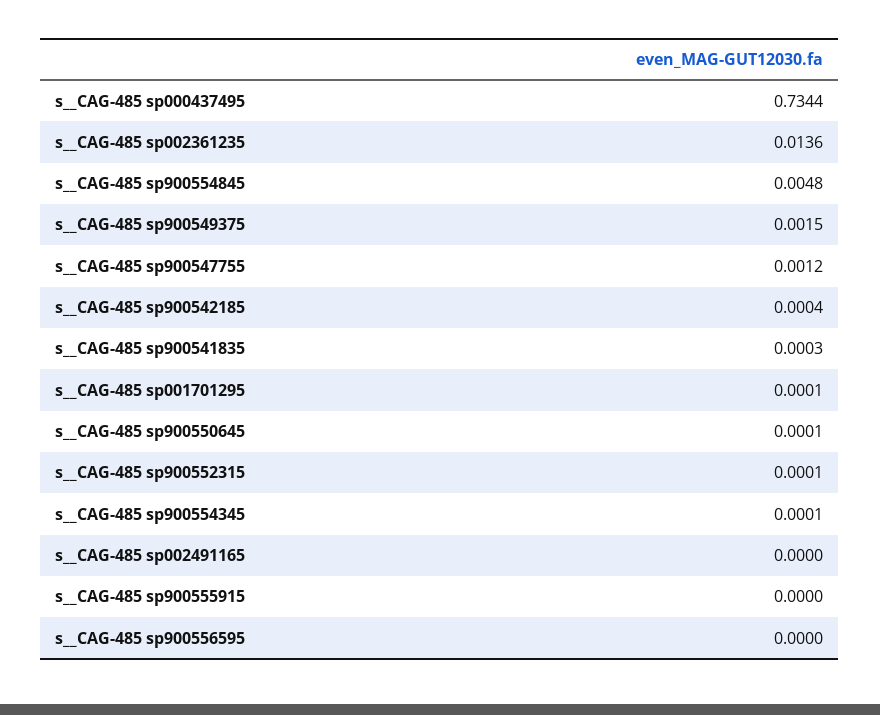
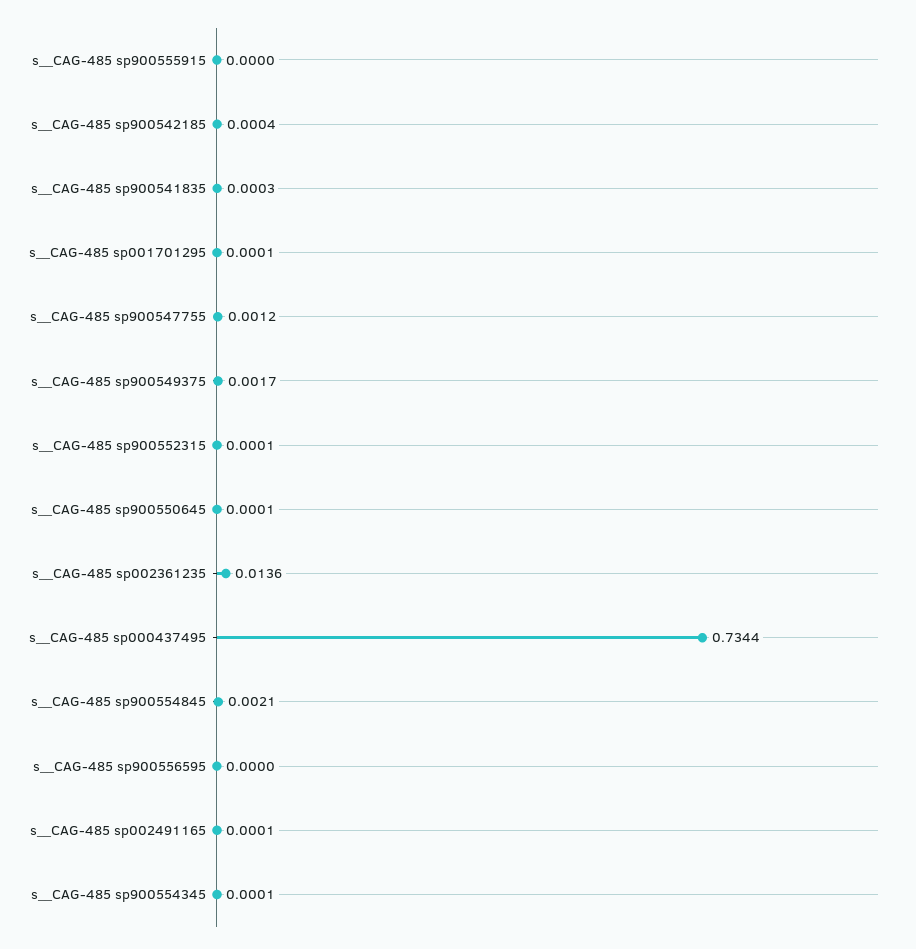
s__CAG-485 sp900554845: 0.0048 -> 0.0021
s__CAG-485 sp900549375: 0.0015 -> 0.0017
s__CAG-485 sp002491165: 0 -> 0.0001

